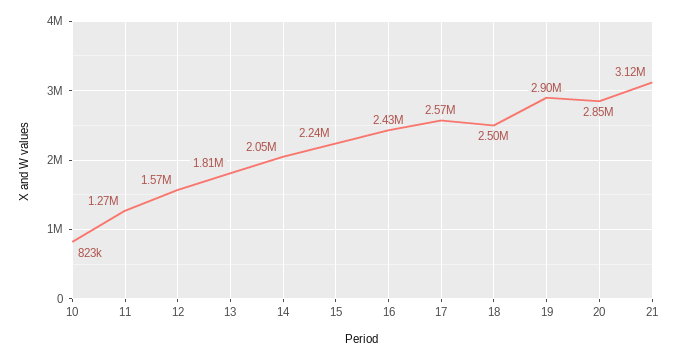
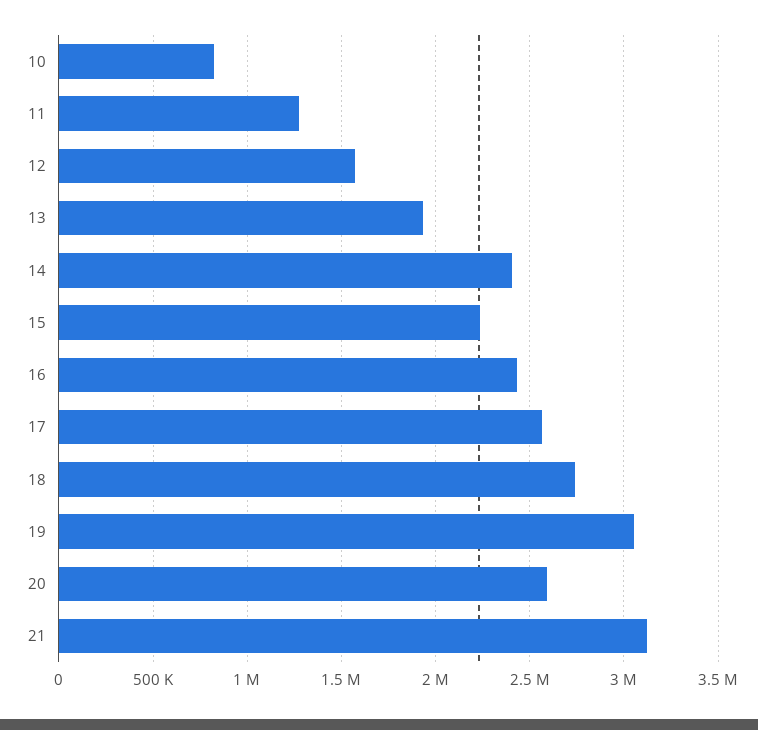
13: 1810000 -> 1950000
14: 2050000 -> 2400000
18: 2500000 -> 2750000
19: 2900000 -> 3050000
20: 2850000 -> 2600000

